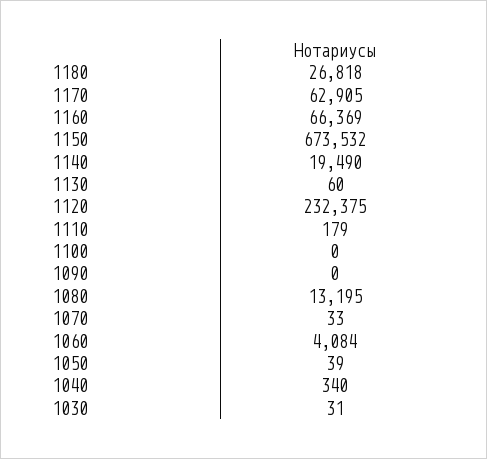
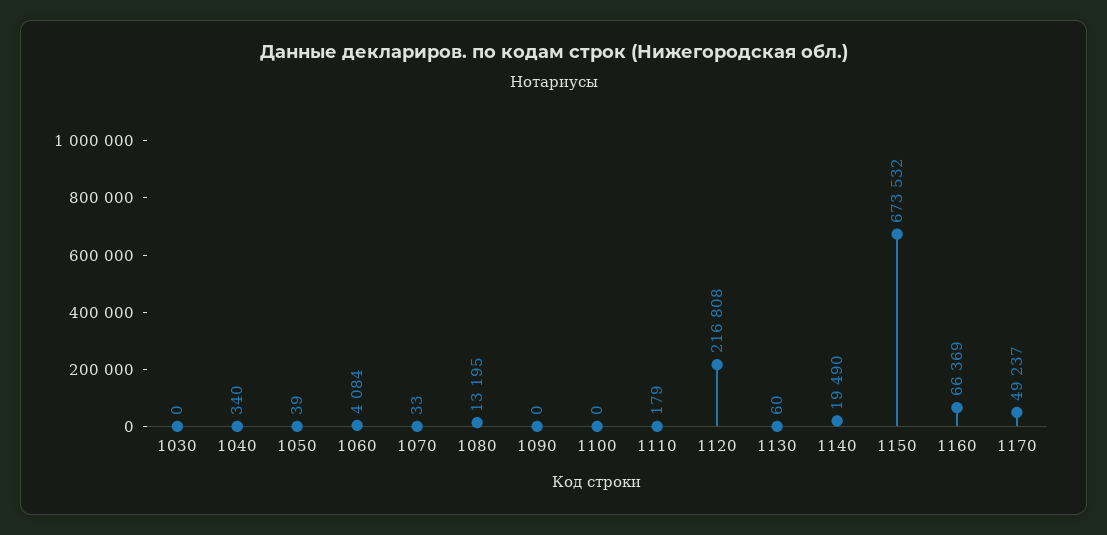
1180: 26818 -> none
1170: 62905 -> 49237
1120: 232375 -> 216808
1030: 31 -> 0

